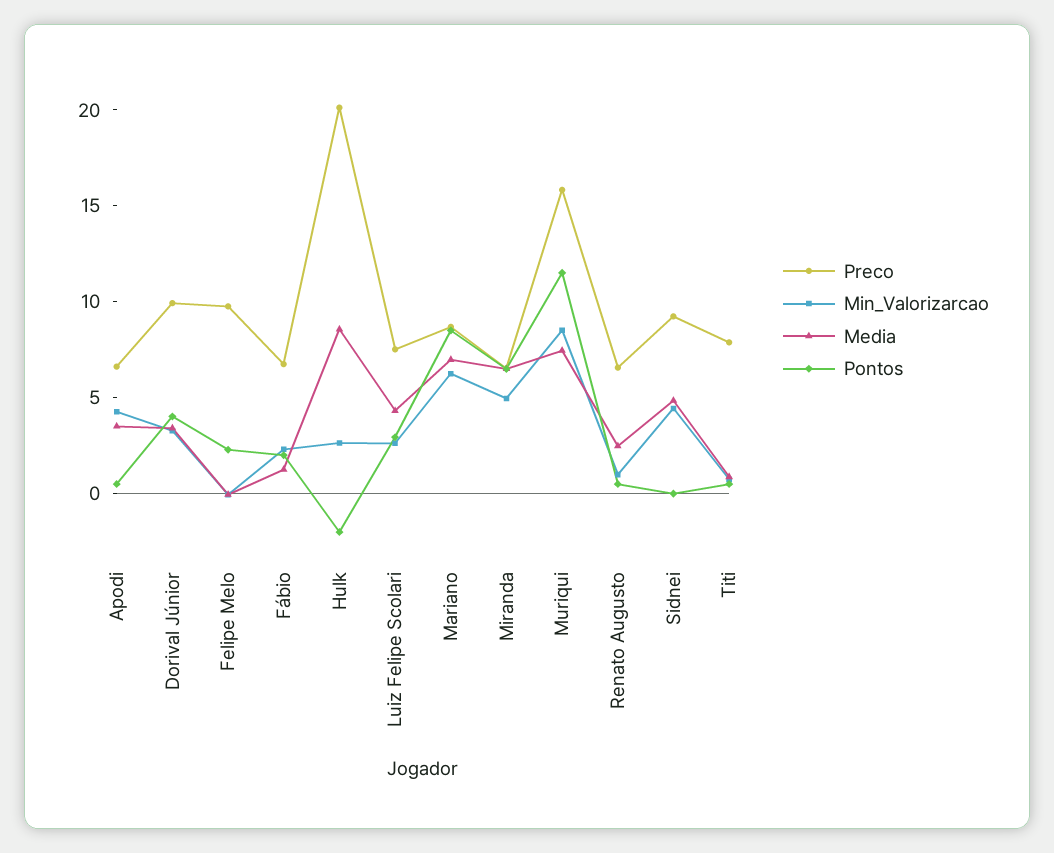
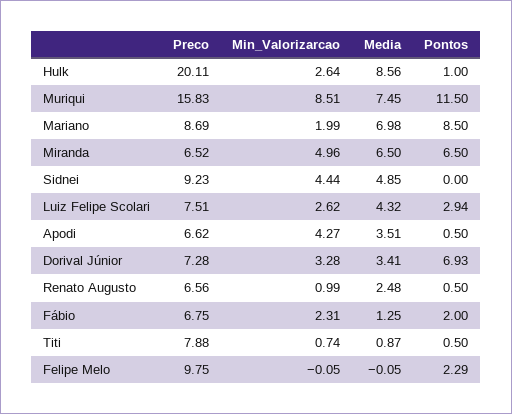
Preco, Dorival Júnior: 10 -> 7.28
Pontos, Dorival Júnior: 4 -> 6.93
Pontos, Hulk: -2 -> 1
Min_Valorizarcao, Mariano: 6 -> 1.99

